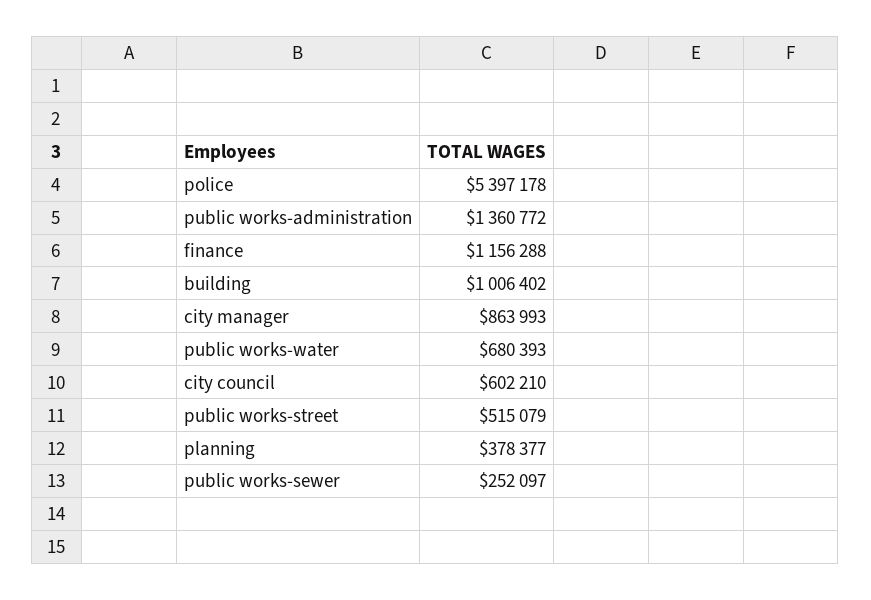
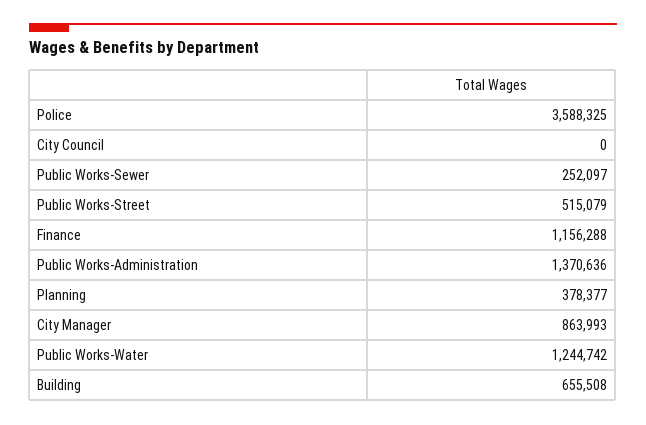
police: 5397178 -> 3588325
public works-administration: 1360772 -> 1370636
building: 1006402 -> 655508
public works-water: 680393 -> 1244742
city council: 602210 -> 0

